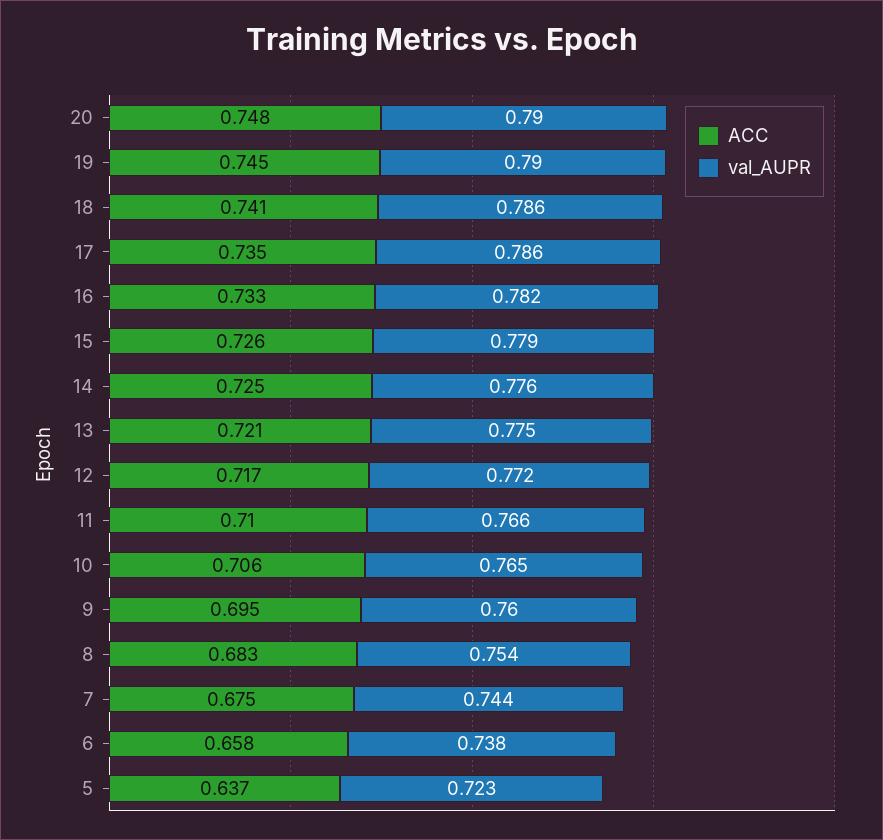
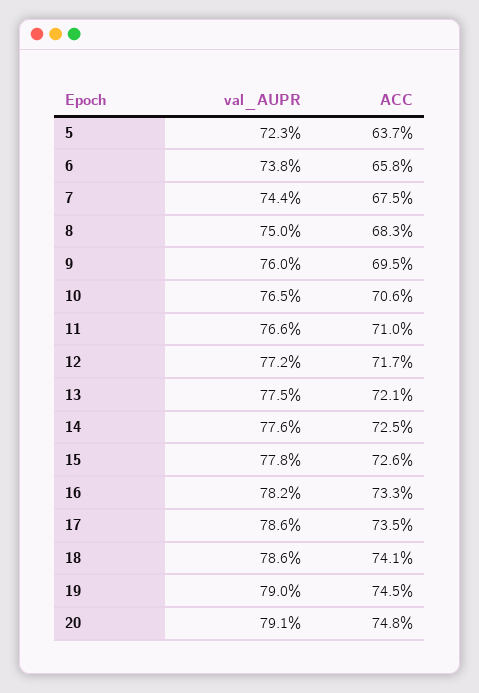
val_AUPR, 20: 0.79 -> 0.791
val_AUPR, 15: 0.779 -> 0.778
val_AUPR, 8: 0.754 -> 0.75

